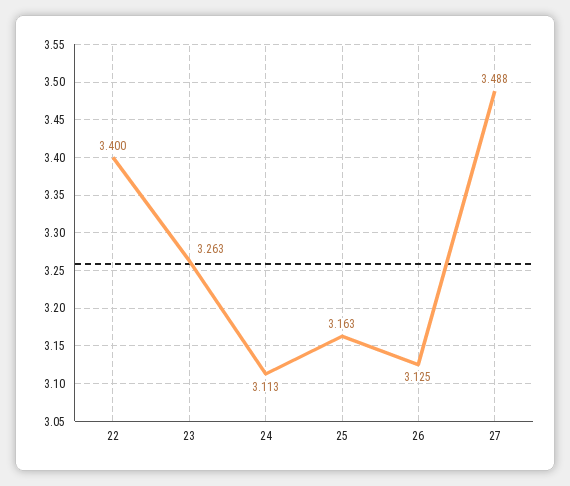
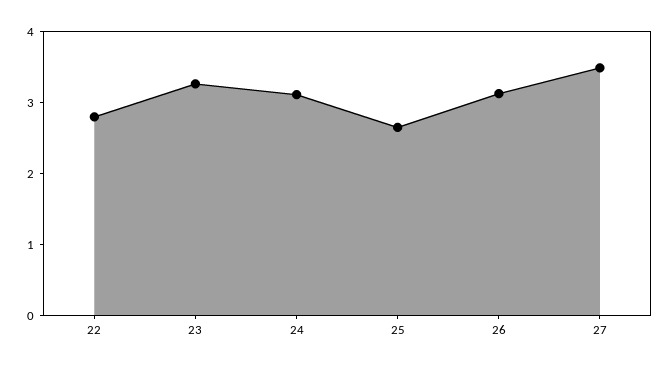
22: 3.4 -> 2.8
25: 3.163 -> 2.6

